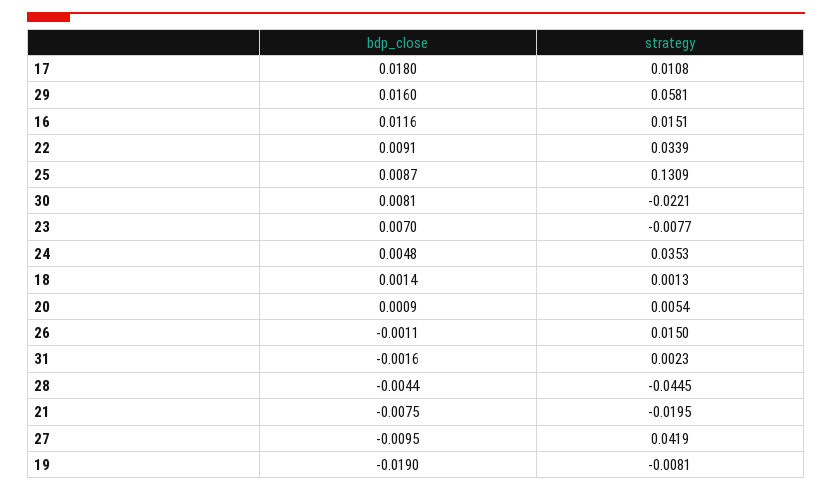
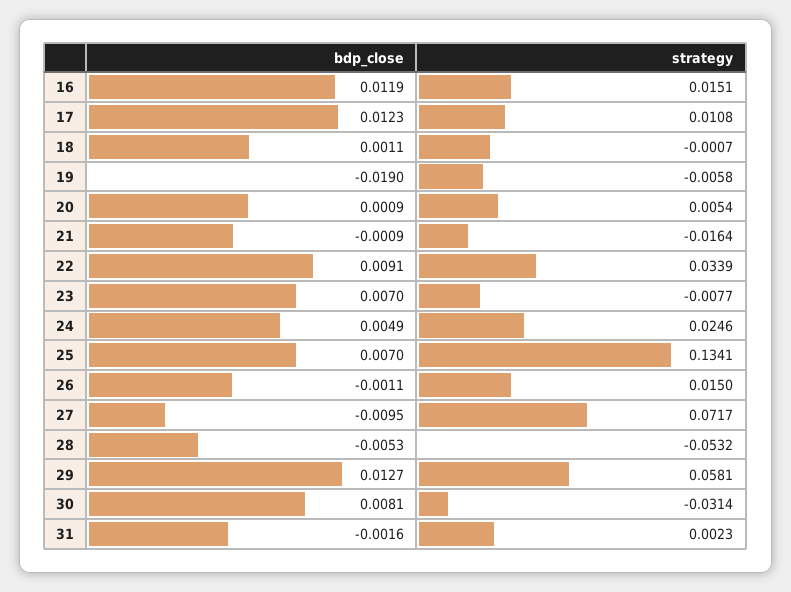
bdp_close, 17: 0.018 -> 0.0123
bdp_close, 29: 0.016 -> 0.0127
bdp_close, 16: 0.0116 -> 0.0119
bdp_close, 25: 0.0087 -> 0.007
strategy, 25: 0.1309 -> 0.1341
strategy, 30: -0.0221 -> -0.0314
bdp_close, 24: 0.0048 -> 0.0049
strategy, 24: 0.0353 -> 0.0246
bdp_close, 18: 0.0014 -> 0.0011
strategy, 18: 0.0013 -> -0.0007
bdp_close, 28: -0.0044 -> -0.0053
strategy, 28: -0.0445 -> -0.0532
bdp_close, 21: -0.0075 -> -0.0009
strategy, 21: -0.0195 -> -0.0164
strategy, 27: 0.0419 -> 0.0717
strategy, 19: -0.0081 -> -0.0058

